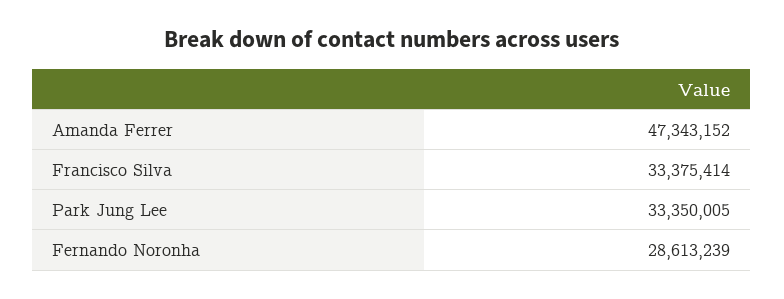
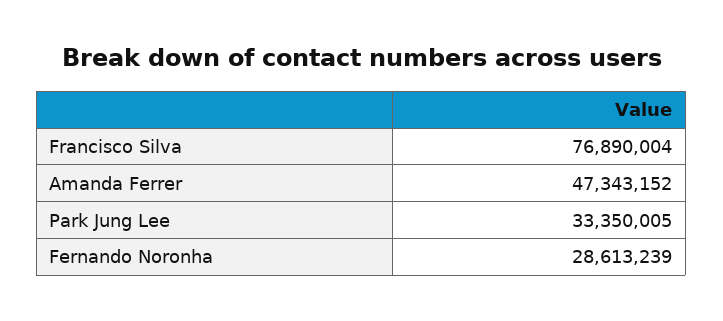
Francisco Silva: 33375414 -> 76890004

